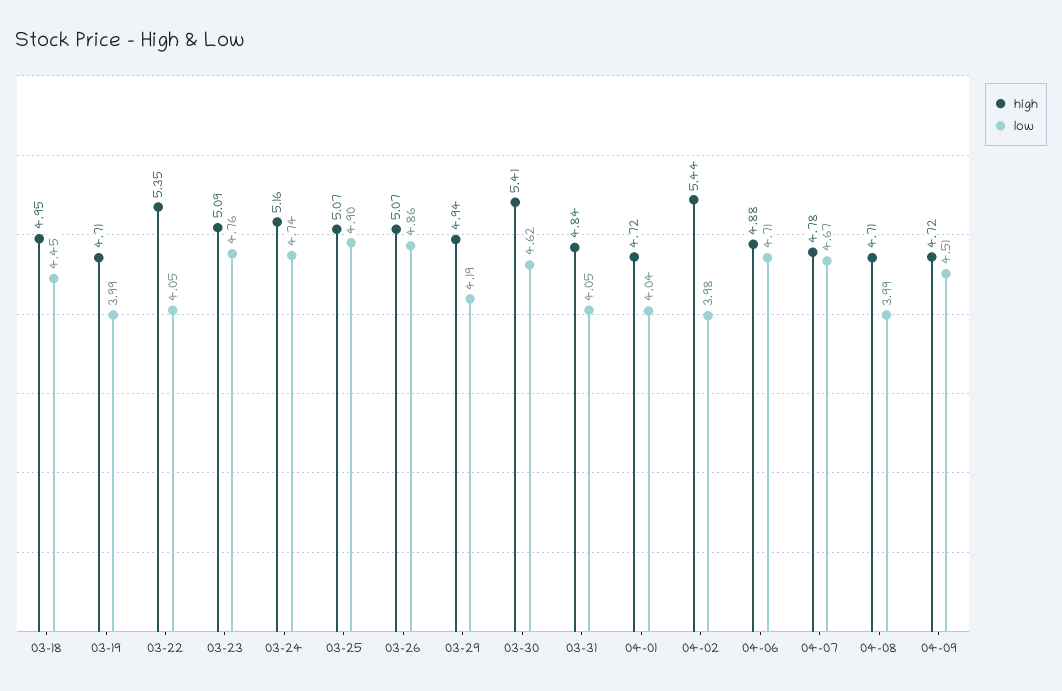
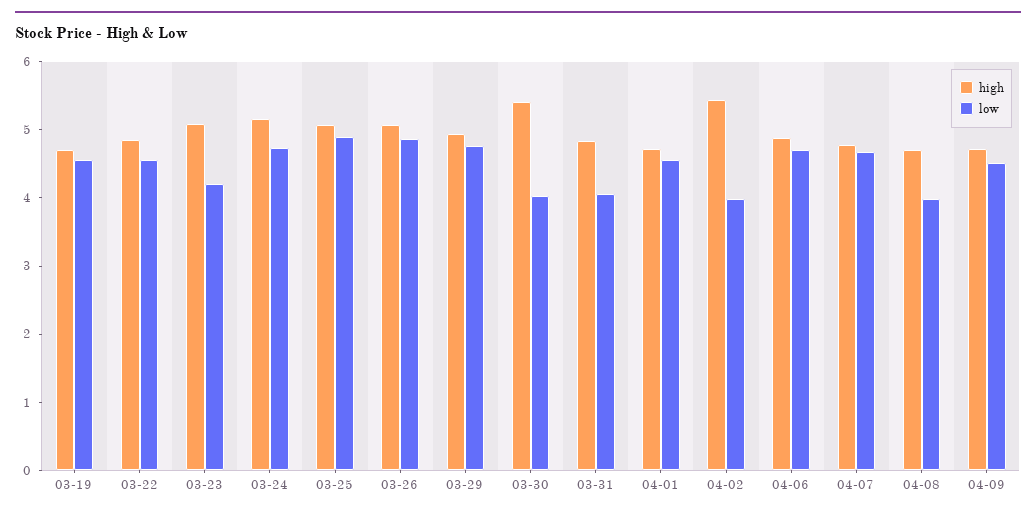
high, 03-18: 4.95 -> none
low, 03-18: 4.45 -> none
low, 03-19: 3.99 -> 4.6
high, 03-22: 5.35 -> 4.8
low, 03-22: 4.05 -> 4.6
low, 03-23: 4.76 -> 4.2
low, 03-29: 4.19 -> 4.8
low, 03-30: 4.62 -> 4
low, 04-01: 4.04 -> 4.6

